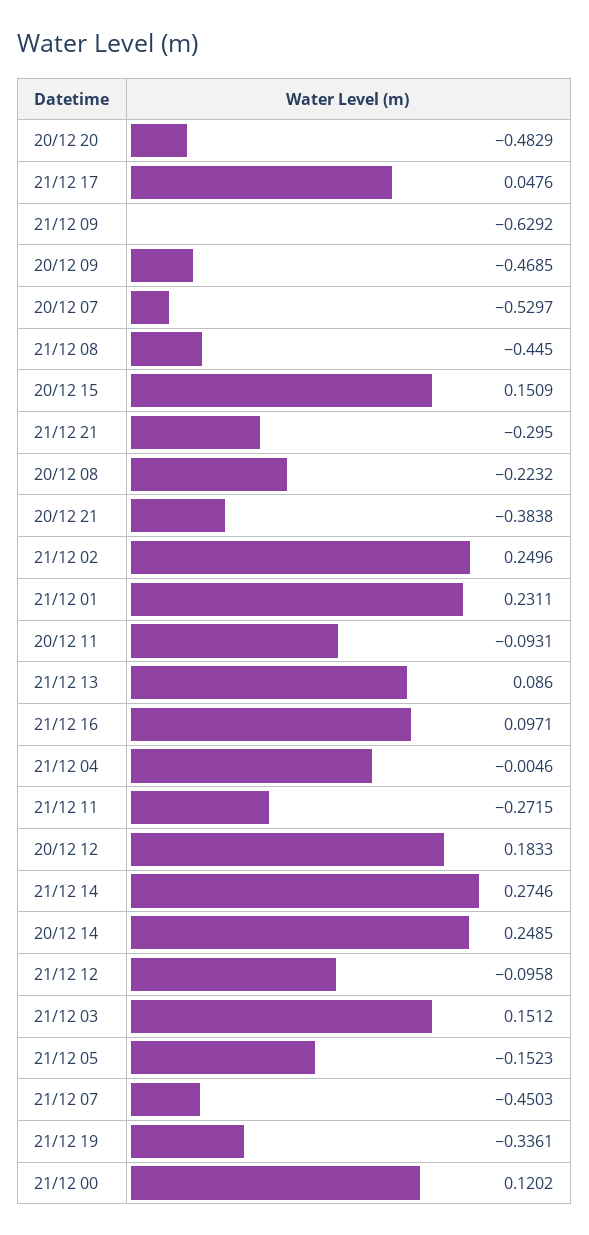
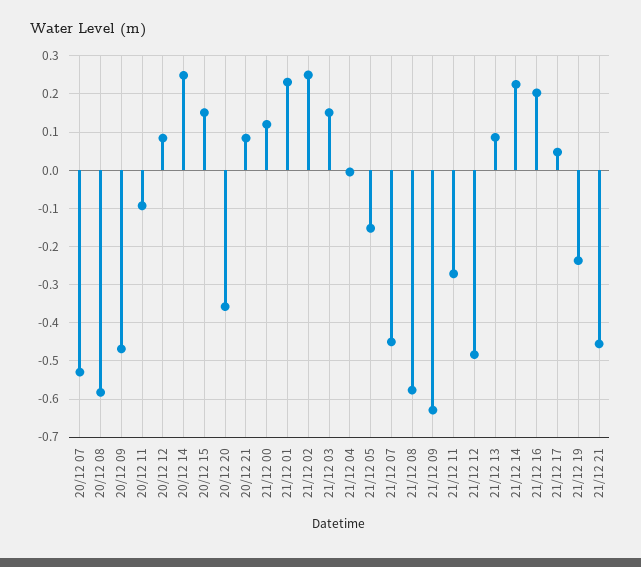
20/12 20: -0.4829 -> -0.36
21/12 08: -0.445 -> -0.58
21/12 21: -0.295 -> -0.46
20/12 08: -0.2232 -> -0.58
20/12 21: -0.3838 -> 0.08
21/12 16: 0.0971 -> 0.2
20/12 12: 0.1833 -> 0.08
21/12 14: 0.2746 -> 0.22
21/12 12: -0.0958 -> -0.48
21/12 19: -0.3361 -> -0.24

